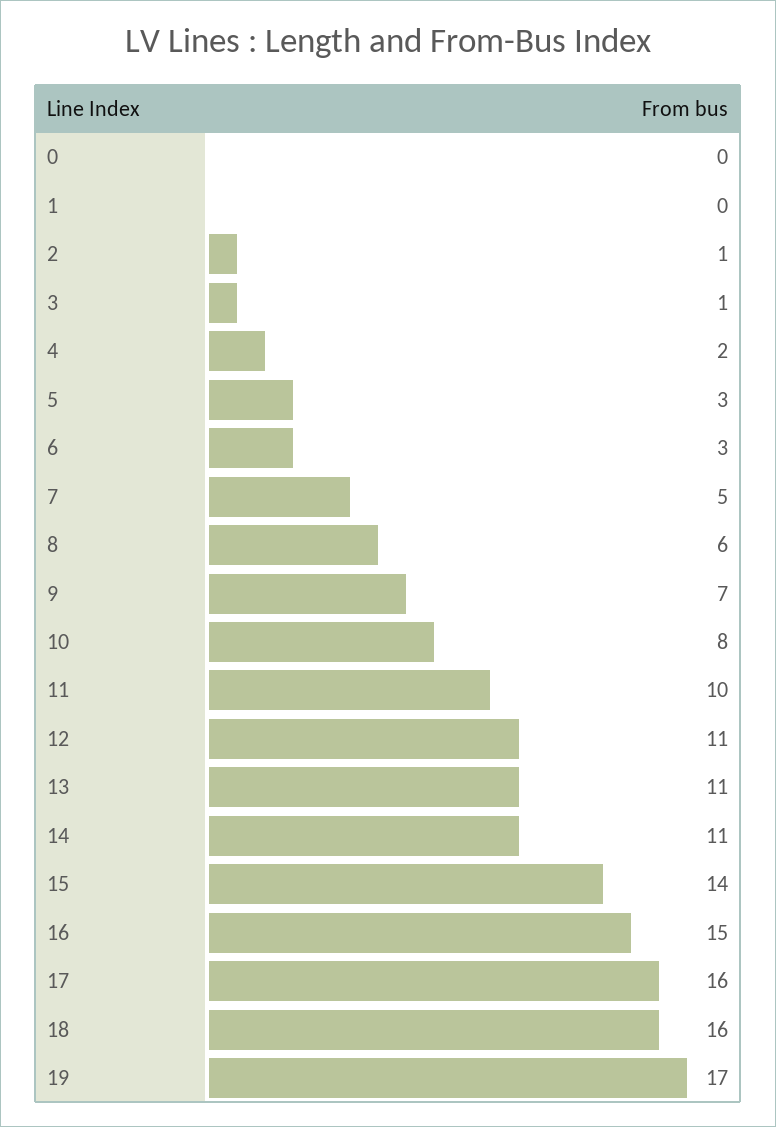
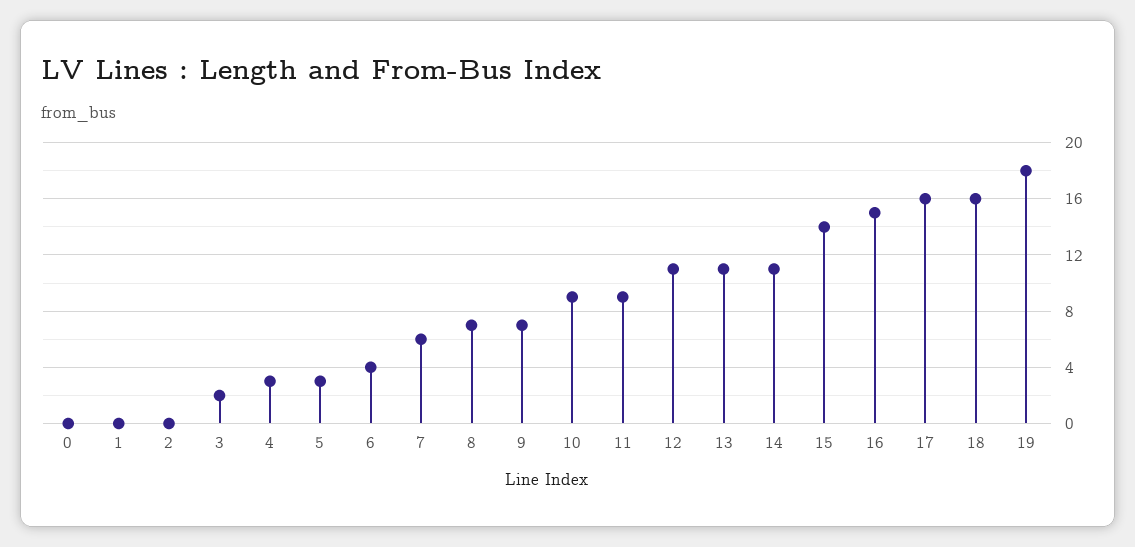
2: 1 -> 0
3: 1 -> 2
4: 2 -> 3
6: 3 -> 4
7: 5 -> 6
8: 6 -> 7
10: 8 -> 9
11: 10 -> 9
19: 17 -> 18

